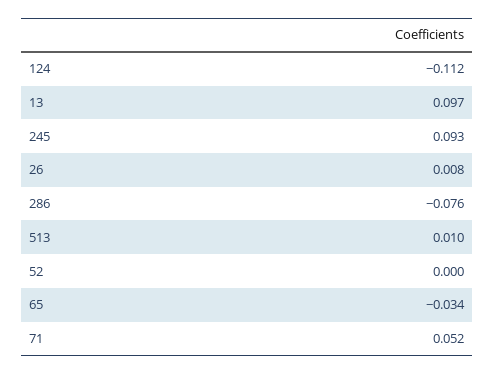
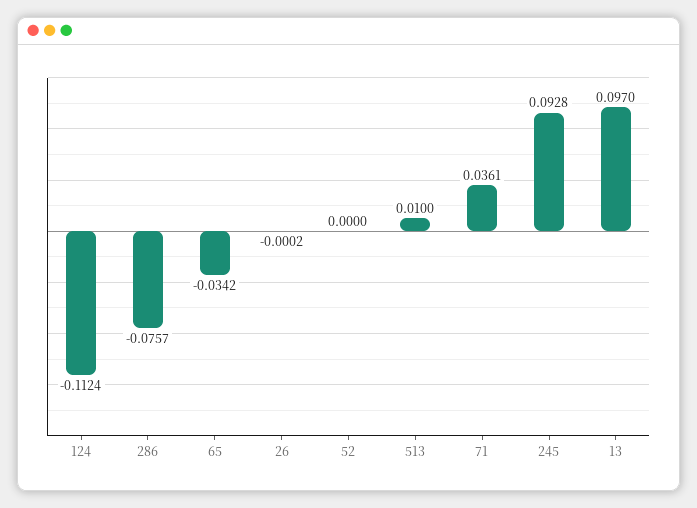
26: 0.008 -> -0.0002
71: 0.052 -> 0.0361

